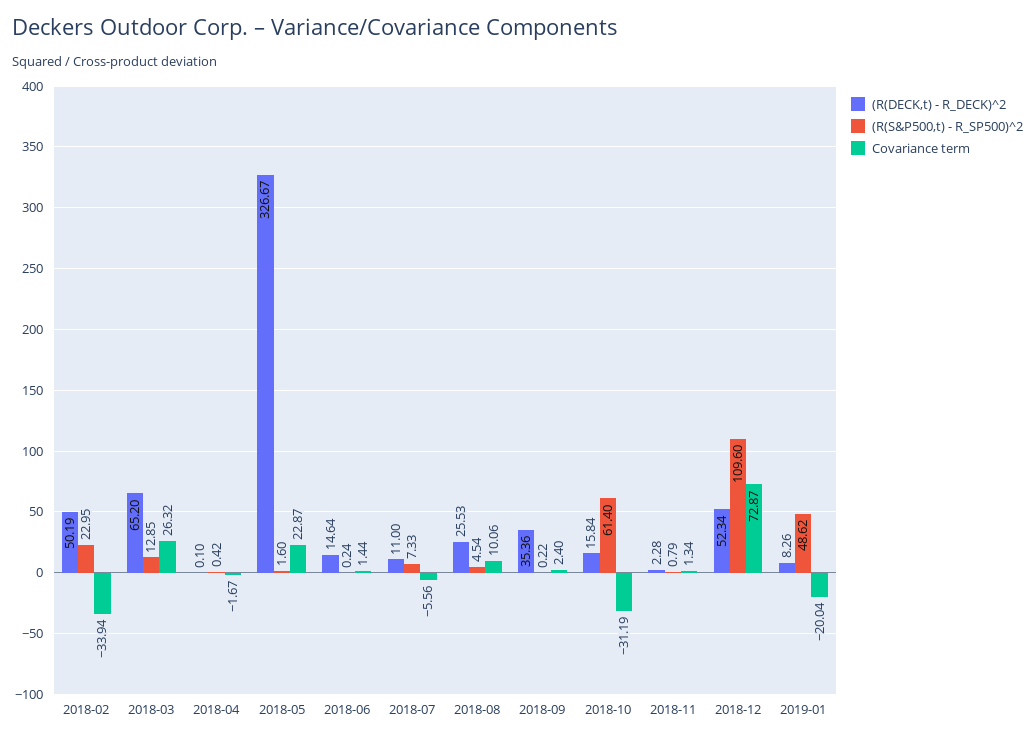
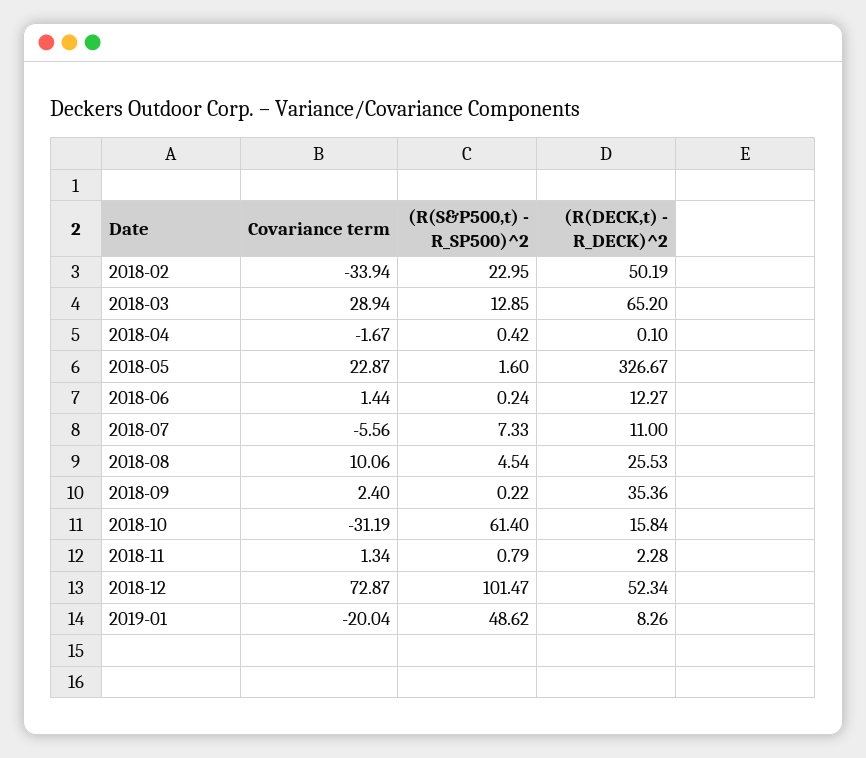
Covariance term, 2018-03: 26.32 -> 28.94
(R(DECK,t) - R_DECK)^2, 2018-06: 14.64 -> 12.27
(R(S&P500,t) - R_SP500)^2, 2018-12: 109.6 -> 101.47

